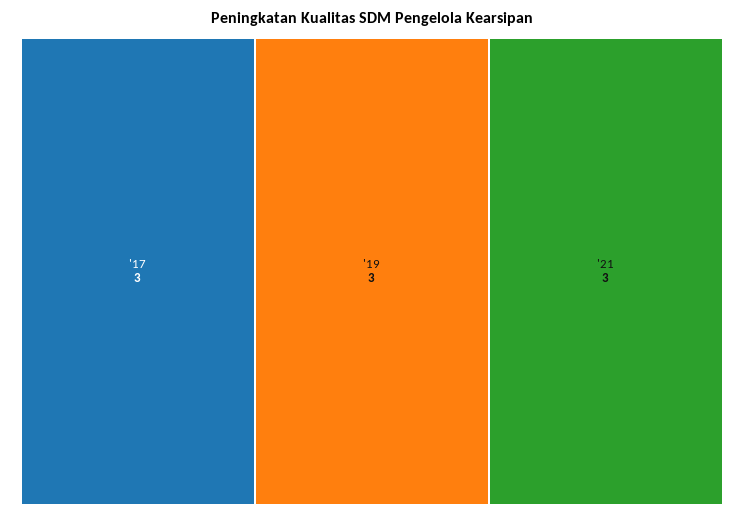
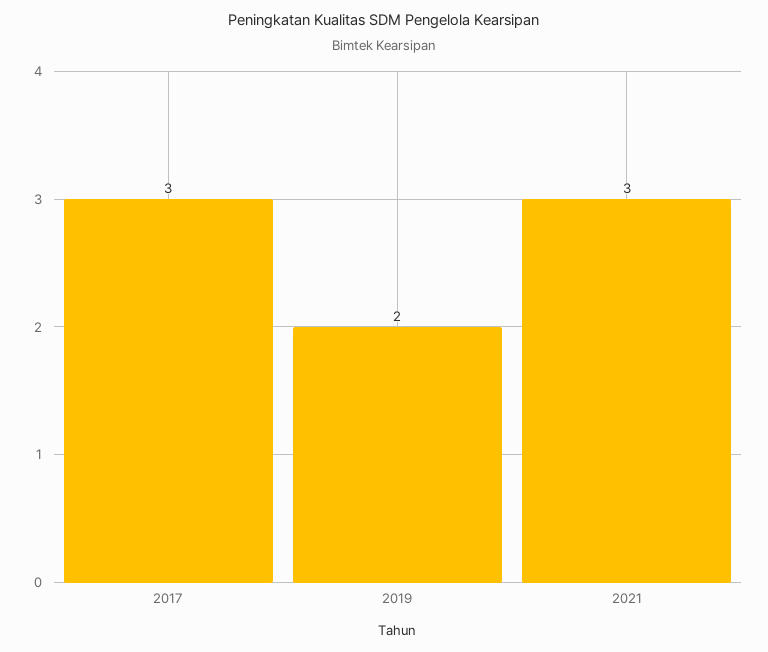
'19: 3 -> 2

